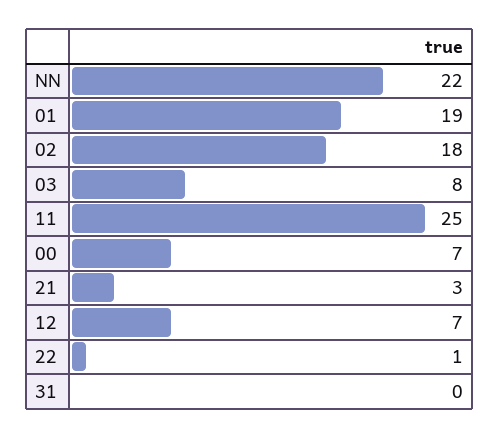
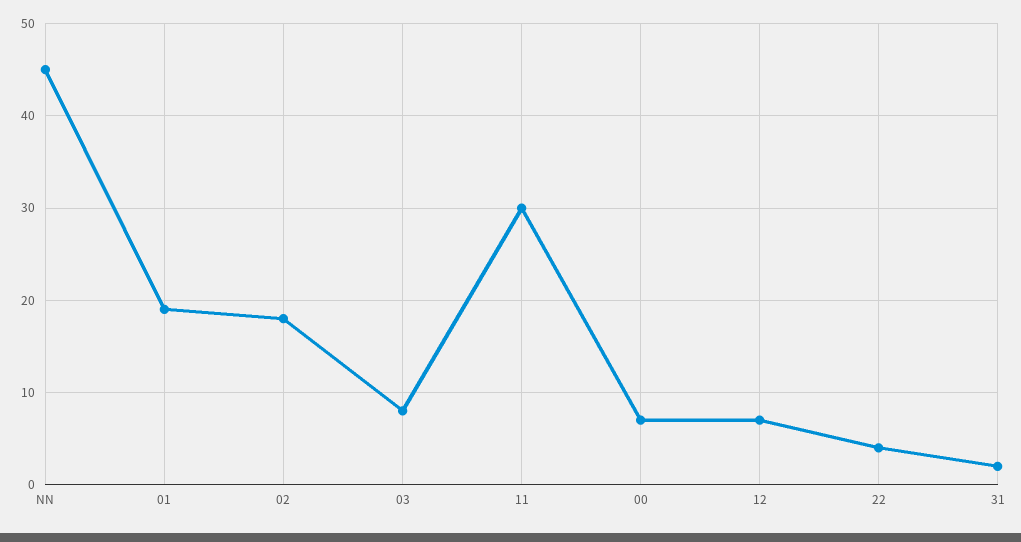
NN: 22 -> 45
11: 25 -> 30
21: 3 -> none
22: 1 -> 4
31: 0 -> 2

